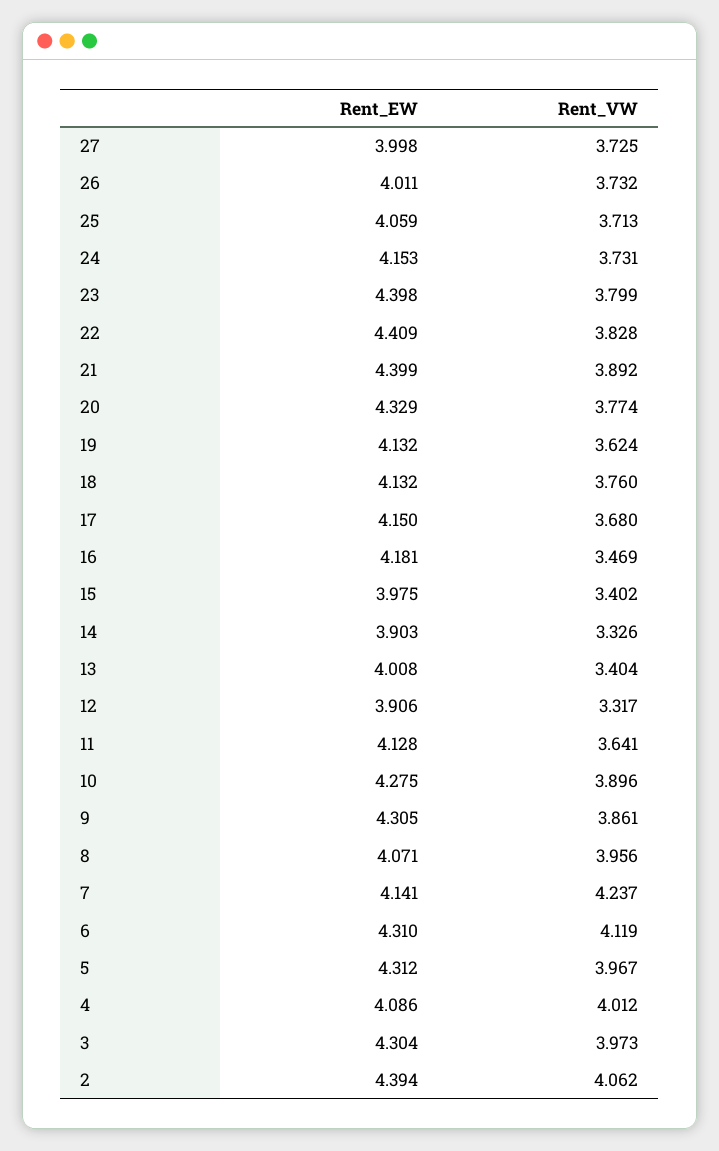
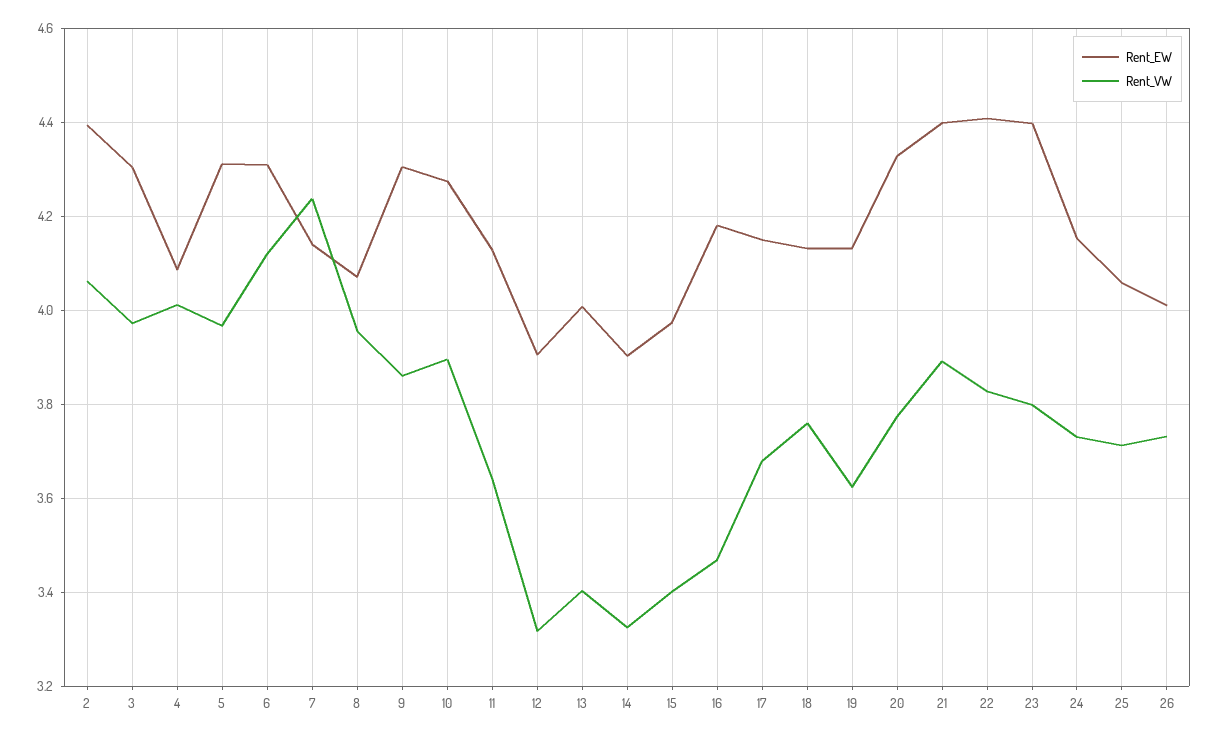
Rent_EW, 27: 3.998 -> none
Rent_VW, 27: 3.725 -> none

